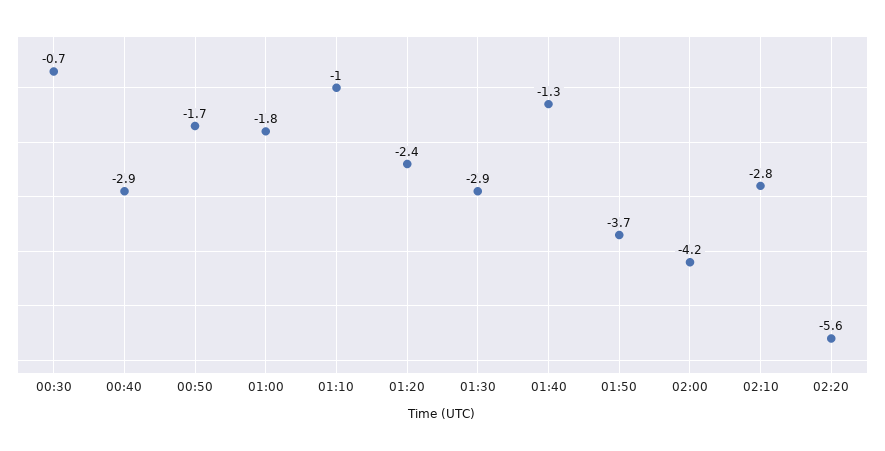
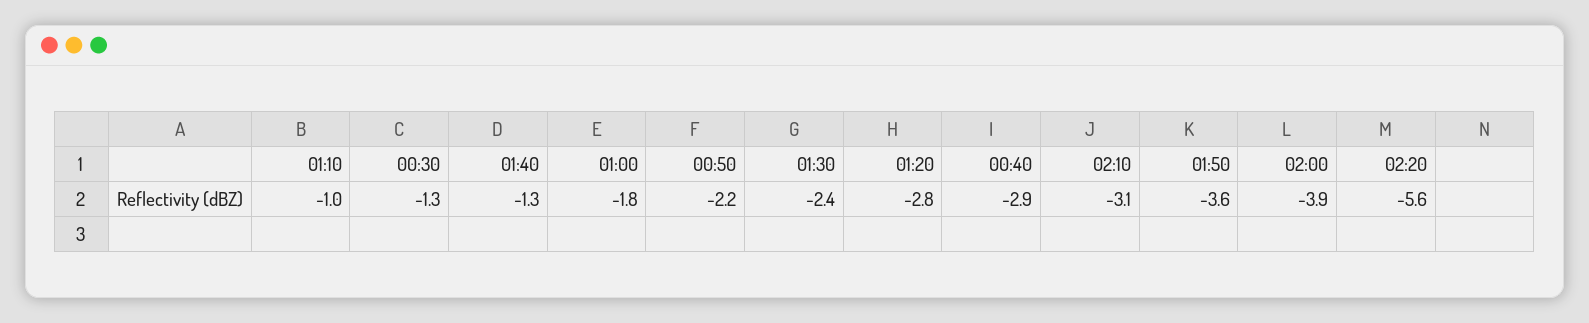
00:30: -0.7 -> -1.3
00:50: -1.7 -> -2.2
01:20: -2.4 -> -2.8
01:30: -2.9 -> -2.4
01:50: -3.7 -> -3.6
02:00: -4.2 -> -3.9
02:10: -2.8 -> -3.1

